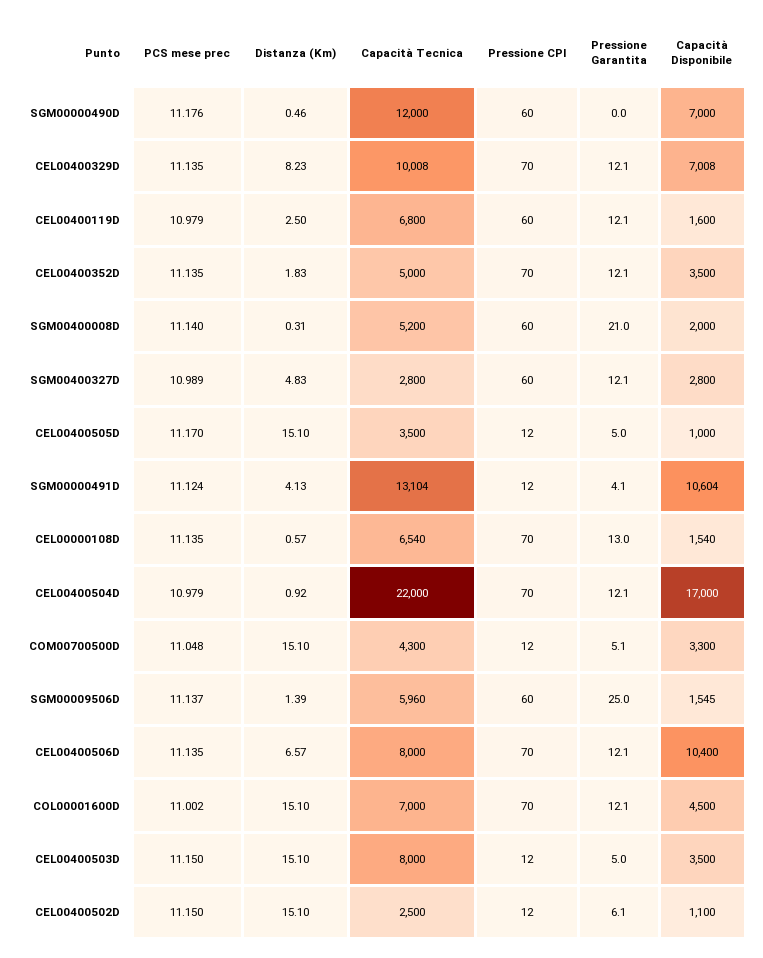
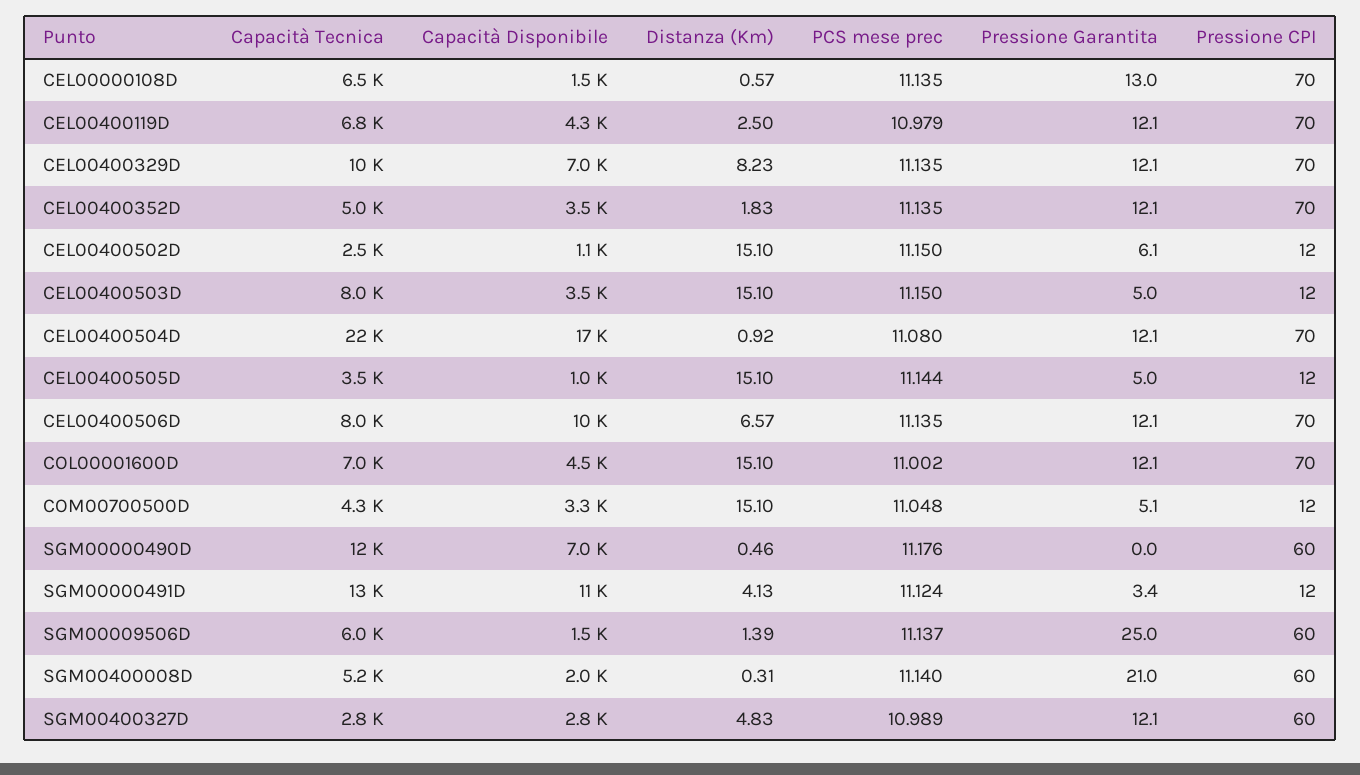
Pressione CPI, CEL00400119D: 60 -> 70
Capacità Disponibile, CEL00400119D: 1600 -> 4300
PCS mese prec, CEL00400505D: 11.17 -> 11.144
Pressione Garantita, SGM00000491D: 4.1 -> 3.4
PCS mese prec, CEL00400504D: 10.979 -> 11.08

